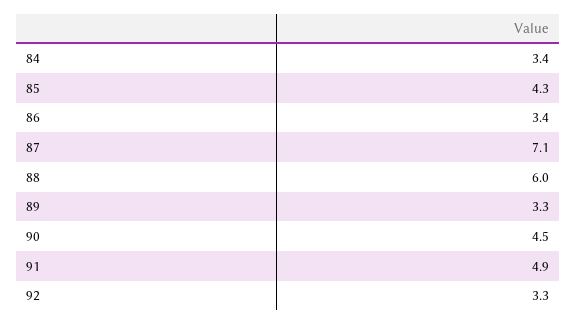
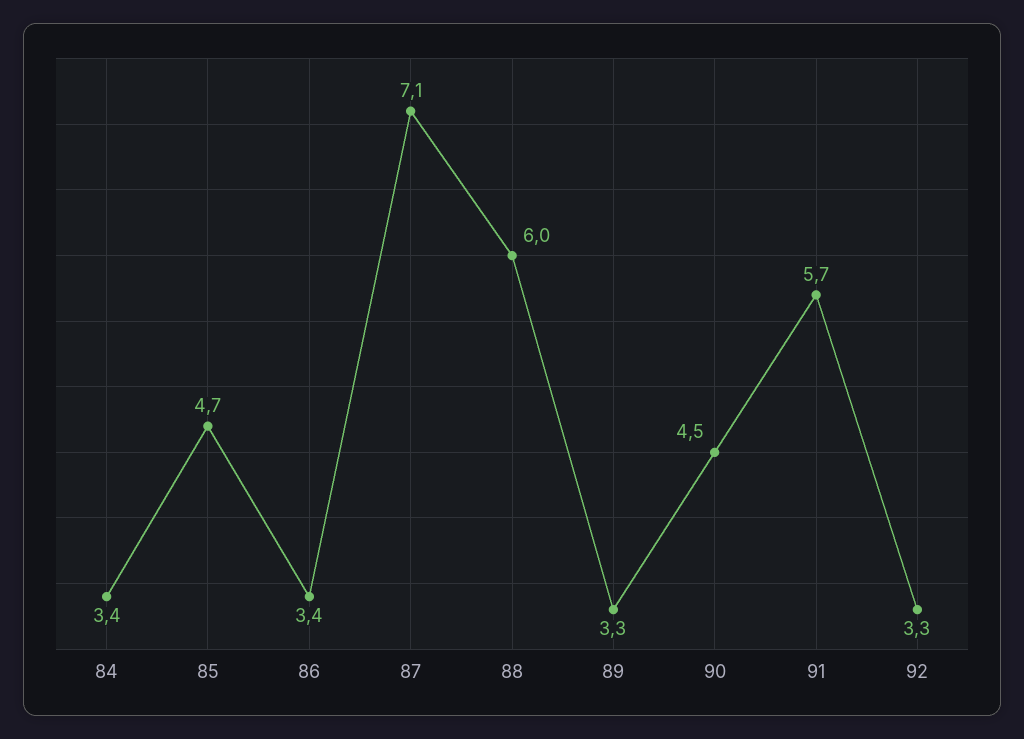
85: 4.3 -> 4.7
91: 4.9 -> 5.7

